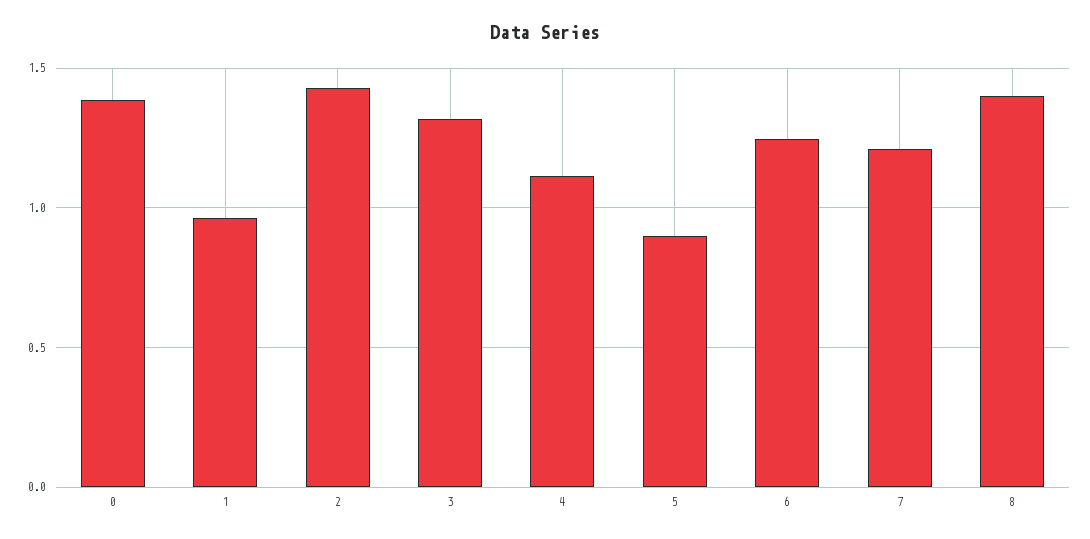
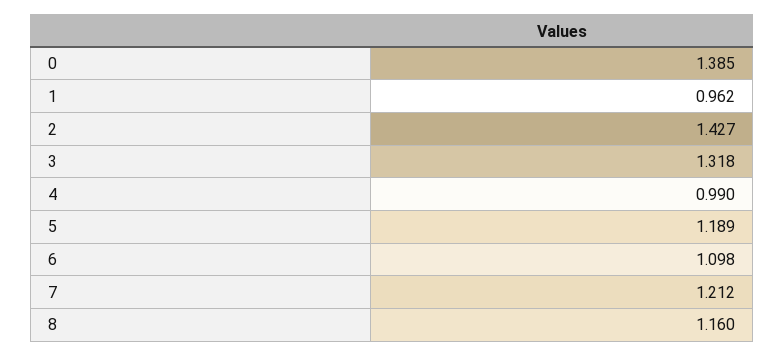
4: 1.1 -> 0.99
5: 0.9 -> 1.189
6: 1.25 -> 1.098
8: 1.4 -> 1.16

